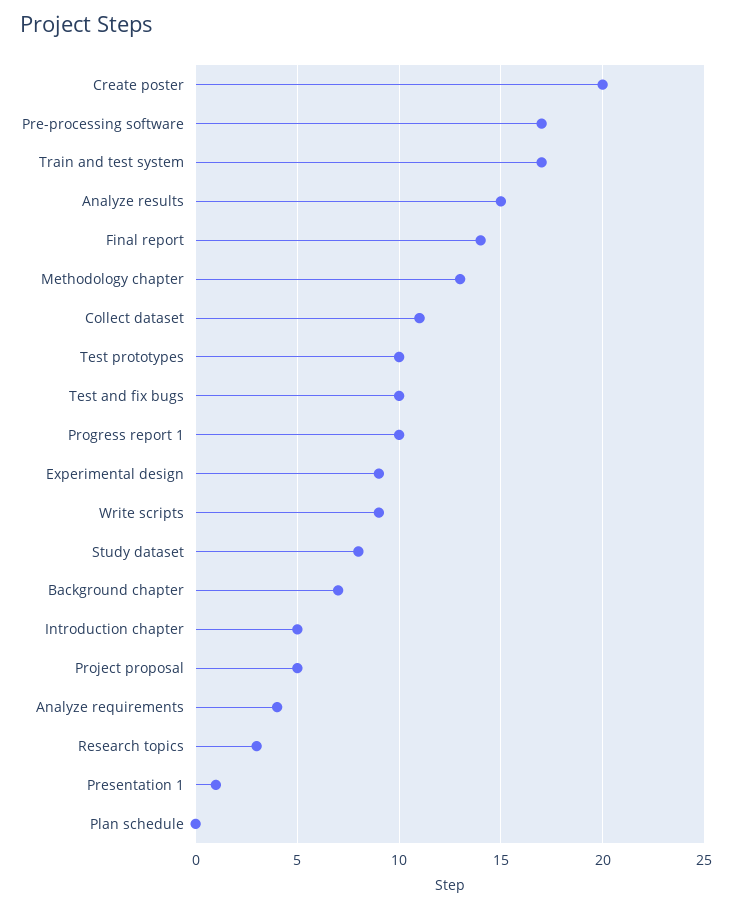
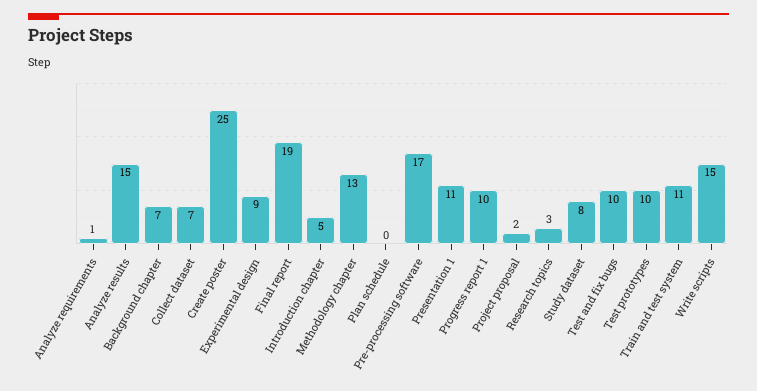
Create poster: 20 -> 25
Train and test system: 17 -> 11
Final report: 14 -> 19
Collect dataset: 11 -> 7
Write scripts: 9 -> 15
Project proposal: 5 -> 2
Analyze requirements: 4 -> 1
Presentation 1: 1 -> 11

